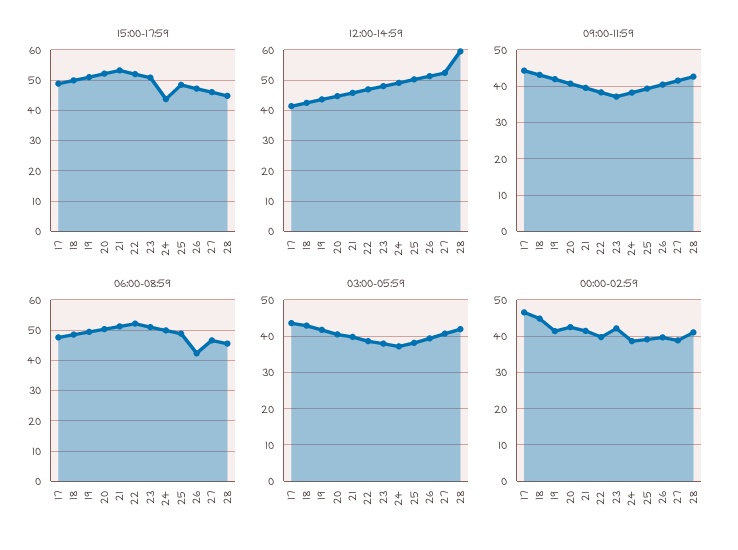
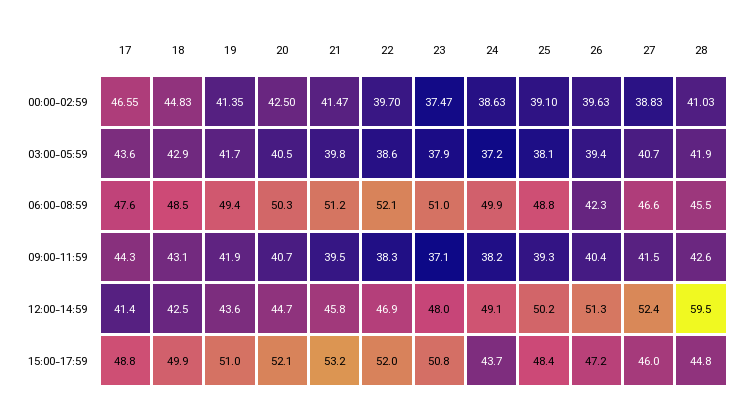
00:00-02:59, 23: 42 -> 37.47

